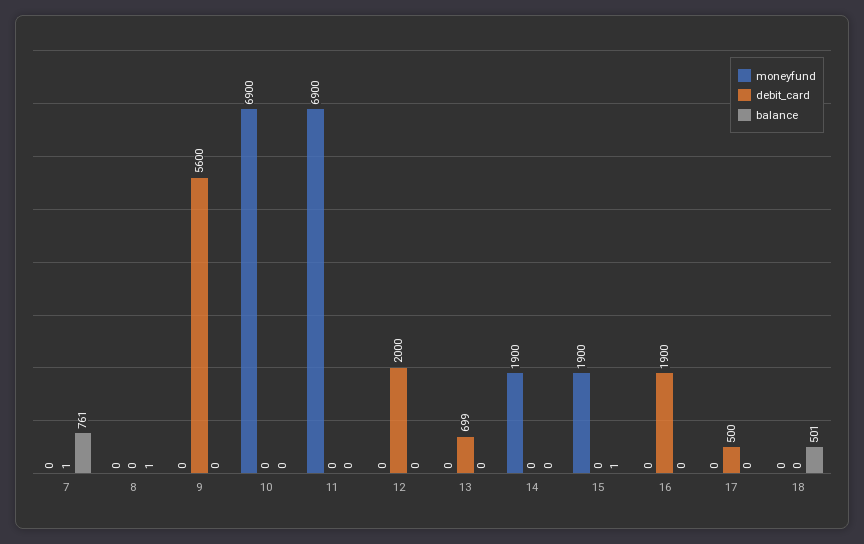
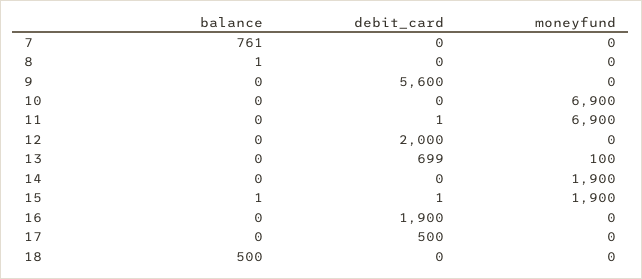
debit_card, 7: 1 -> 0
debit_card, 11: 0 -> 1
moneyfund, 13: 0 -> 100
debit_card, 15: 0 -> 1
balance, 18: 501 -> 500

